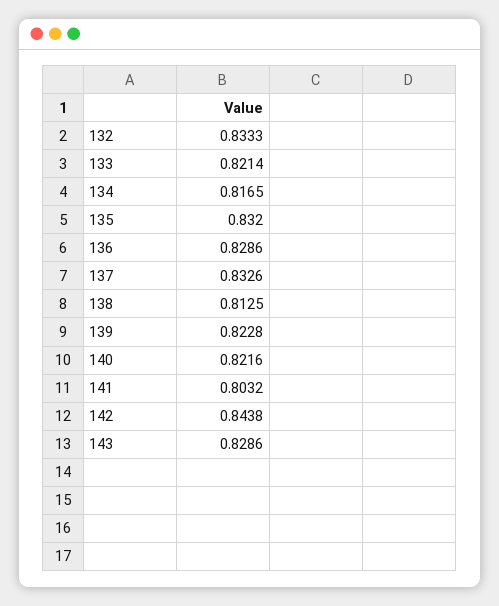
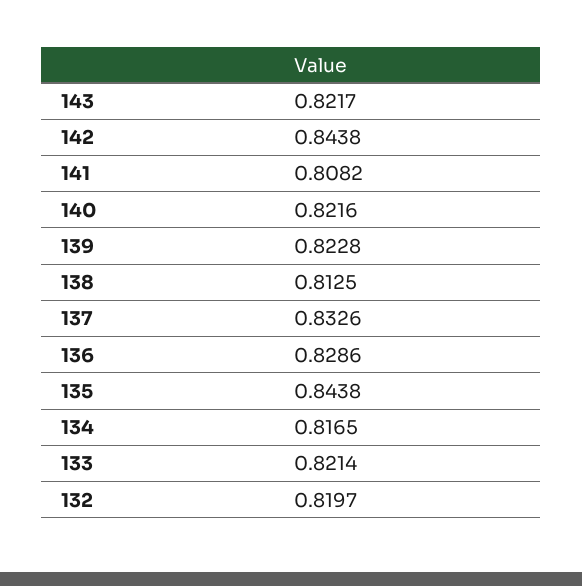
132: 0.8333 -> 0.8197
135: 0.832 -> 0.8438
141: 0.8032 -> 0.8082
143: 0.8286 -> 0.8217

